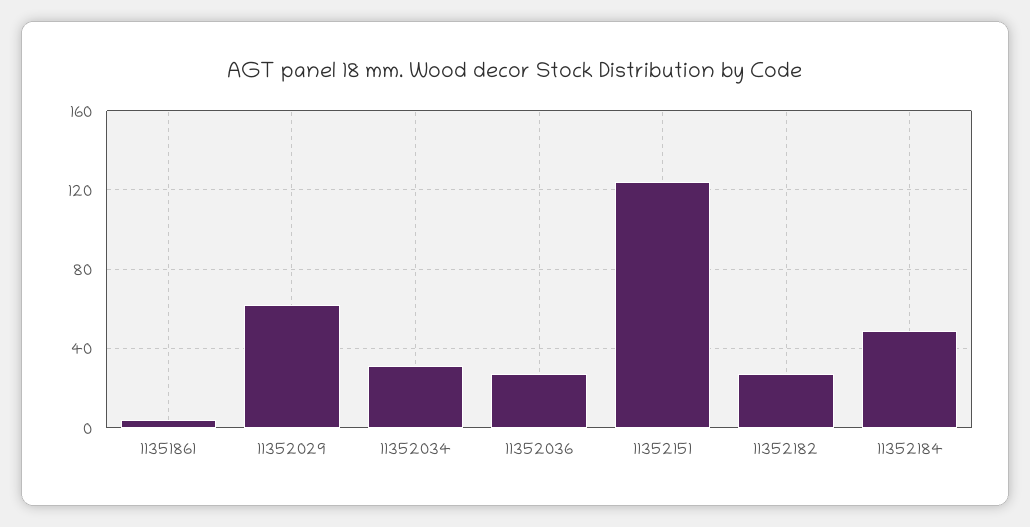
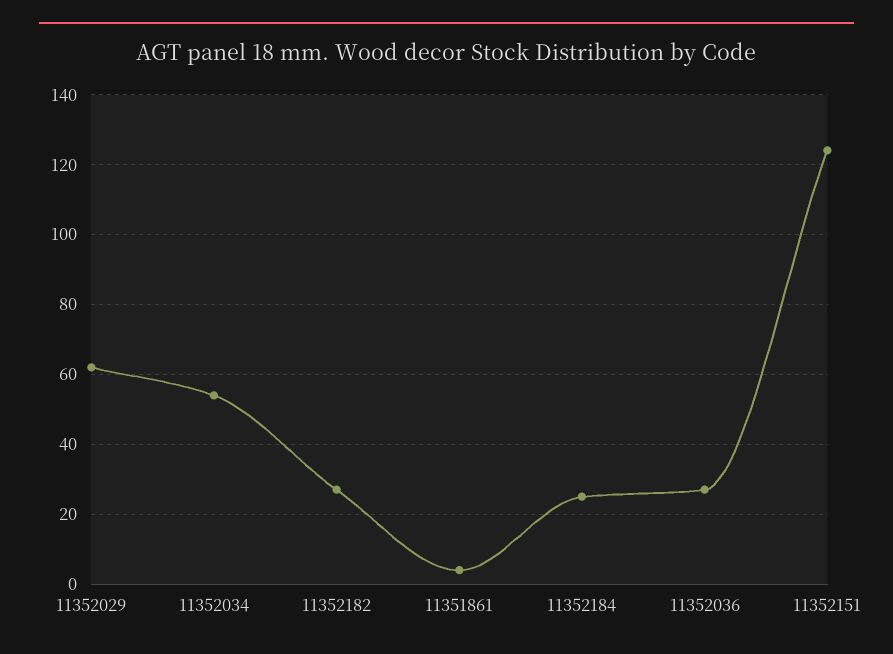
11352034: 30 -> 55
11352184: 50 -> 25

